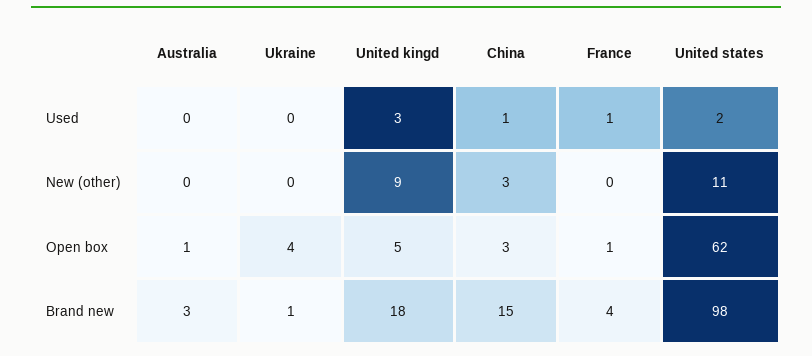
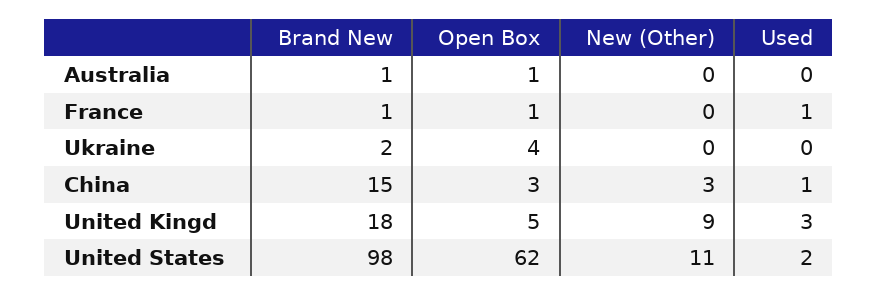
Australia, Brand new: 3 -> 1
Ukraine, Brand new: 1 -> 2
France, Brand new: 4 -> 1

